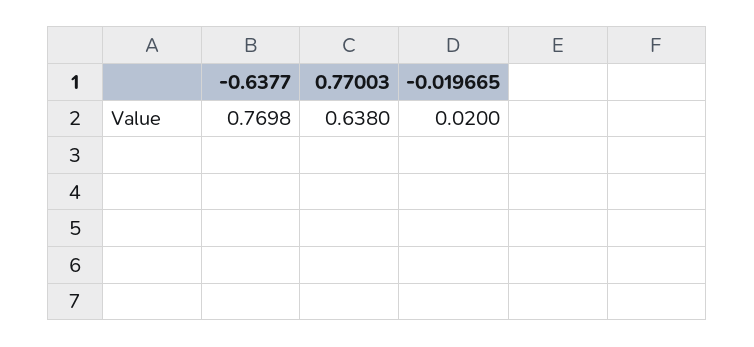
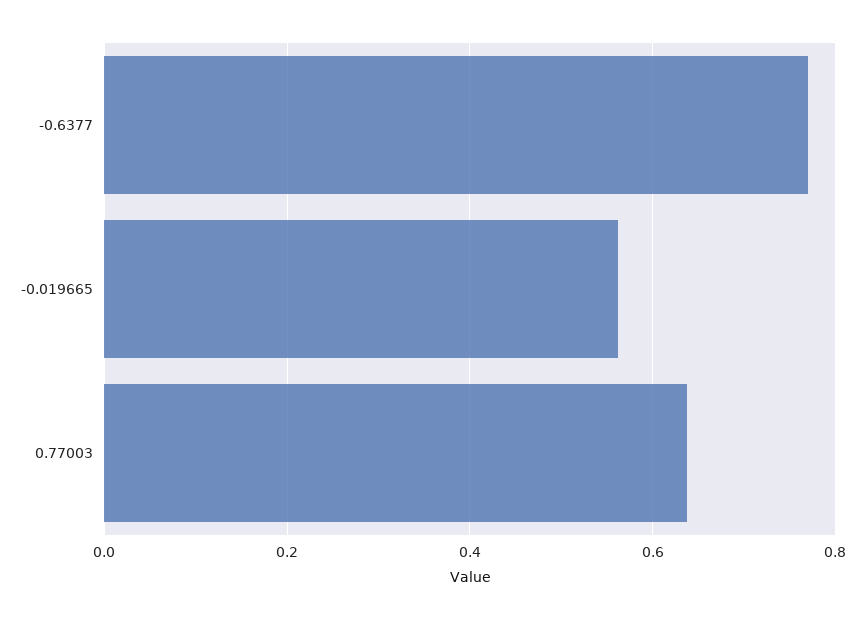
-0.019665: 0.02 -> 0.56

